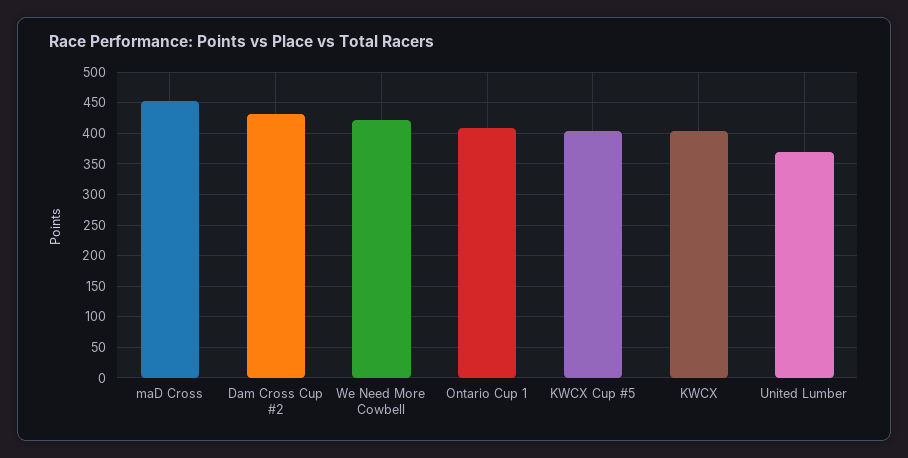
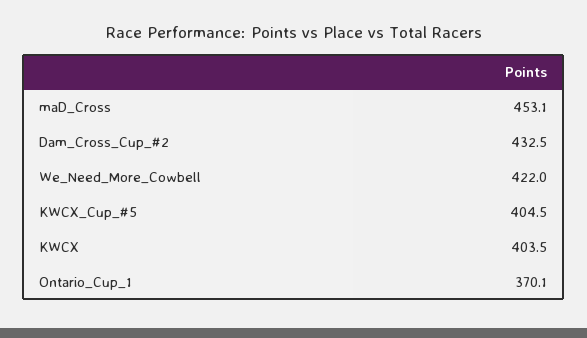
Ontario Cup 1: 410 -> 370.1
United Lumber: 370 -> none

